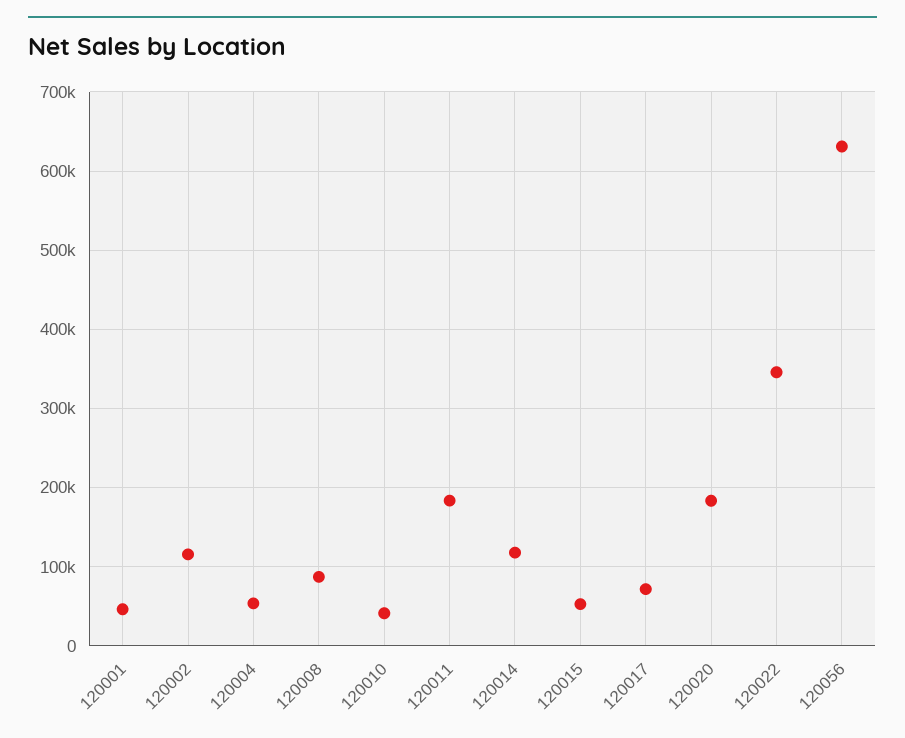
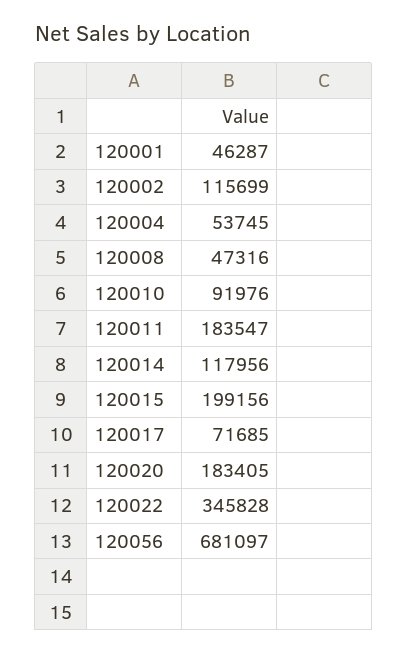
120008: 90000 -> 47316
120010: 40000 -> 91976
120015: 50000 -> 199156
120056: 630000 -> 681097

